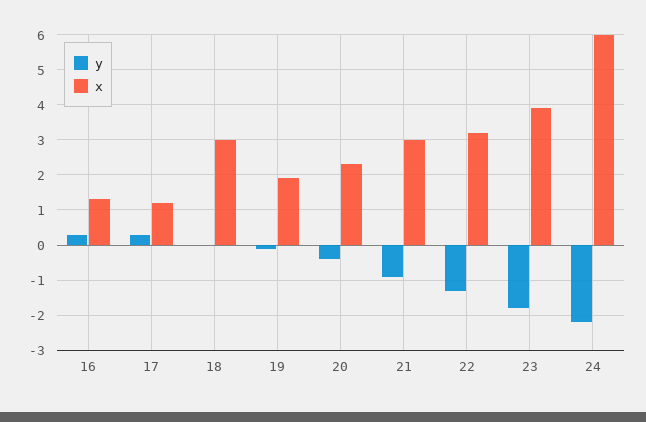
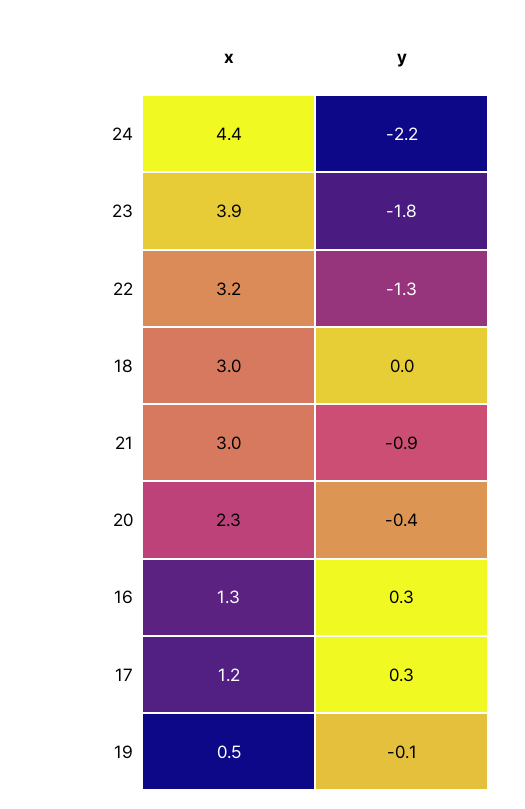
x, 19: 2 -> 0.5
x, 24: 6 -> 4.4

